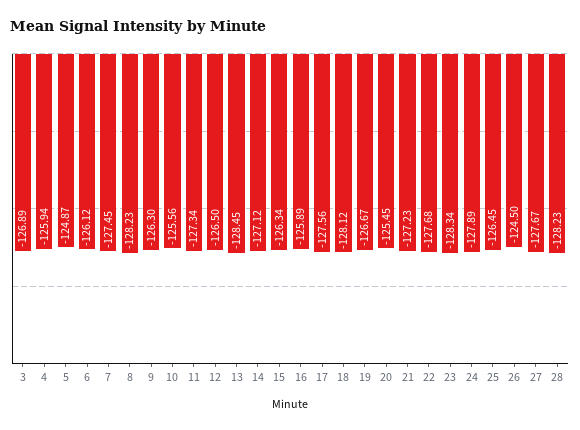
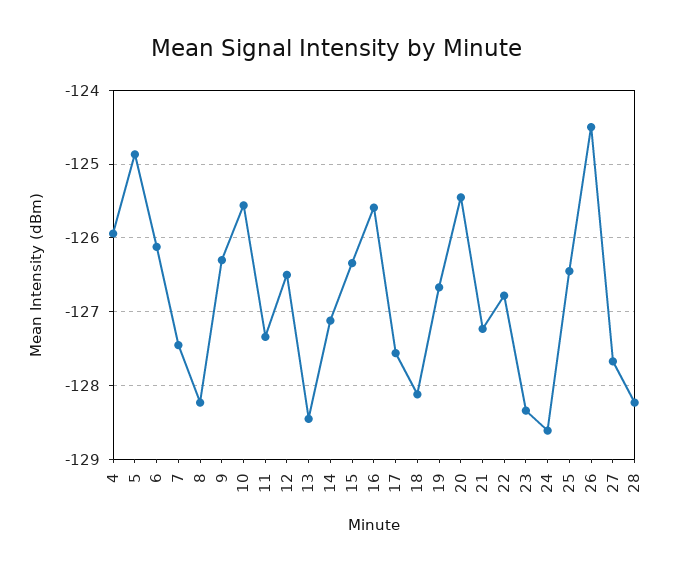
3: -126.89 -> none
16: -125.89 -> -125.6
22: -127.68 -> -126.8
24: -127.89 -> -128.6

